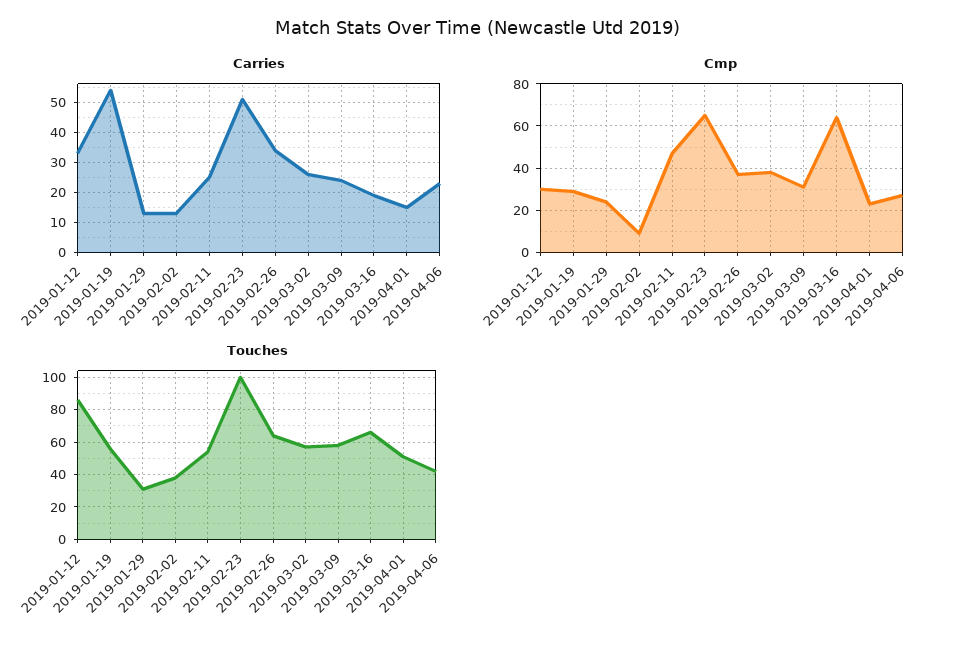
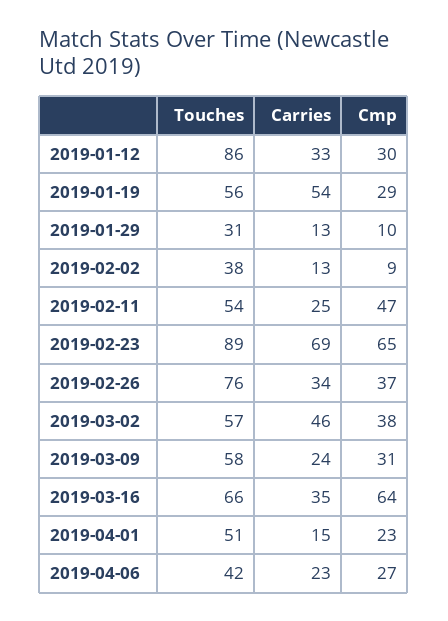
Carries, 2019-02-23: 50 -> 69
Carries, 2019-03-02: 25 -> 46
Carries, 2019-03-16: 20 -> 35
Cmp, 2019-01-29: 25 -> 10
Touches, 2019-02-23: 100 -> 89
Touches, 2019-02-26: 65 -> 76

